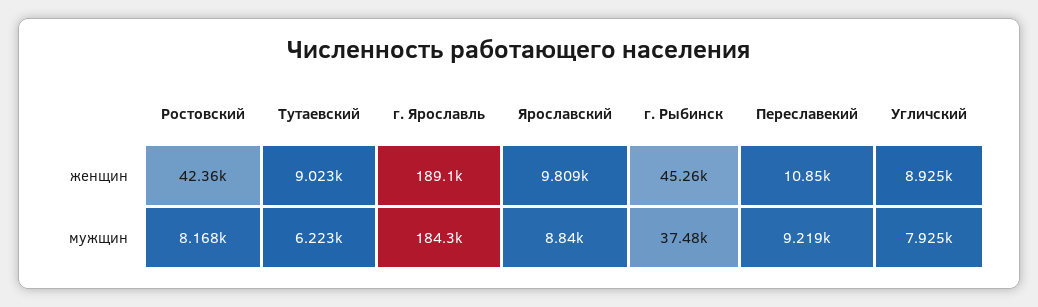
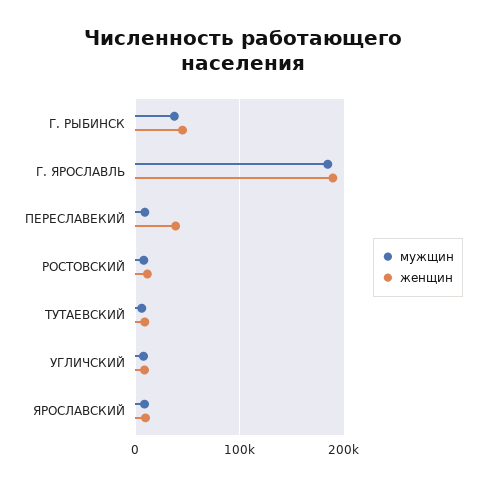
женщин, Ростовский: 42360 -> 10000
женщин, Переславекий: 10850 -> 40000

